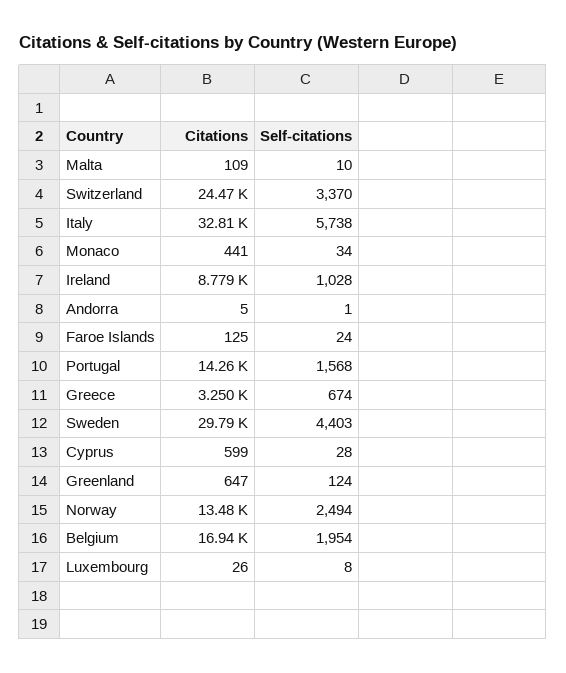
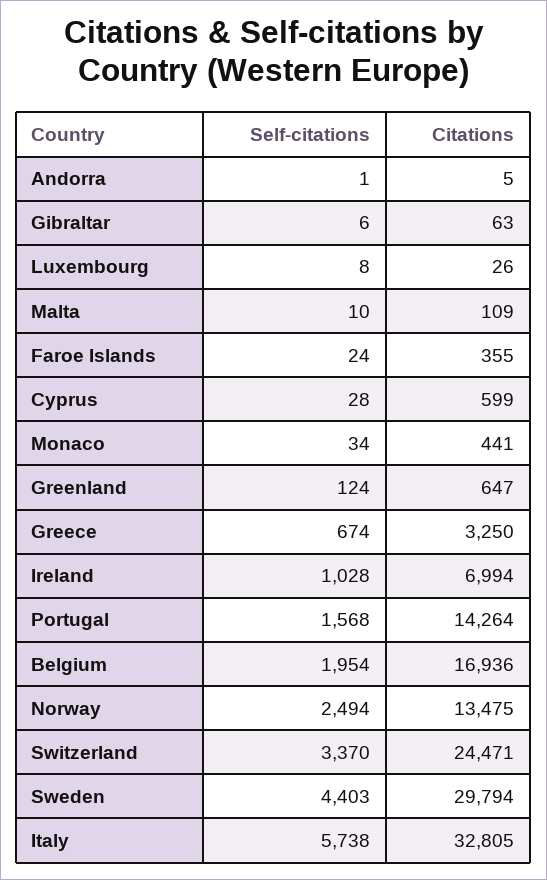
Citations, Ireland: 8779 -> 6994
Citations, Faroe Islands: 125 -> 355
Self-citations, Gibraltar: none -> 6
Citations, Gibraltar: none -> 63

